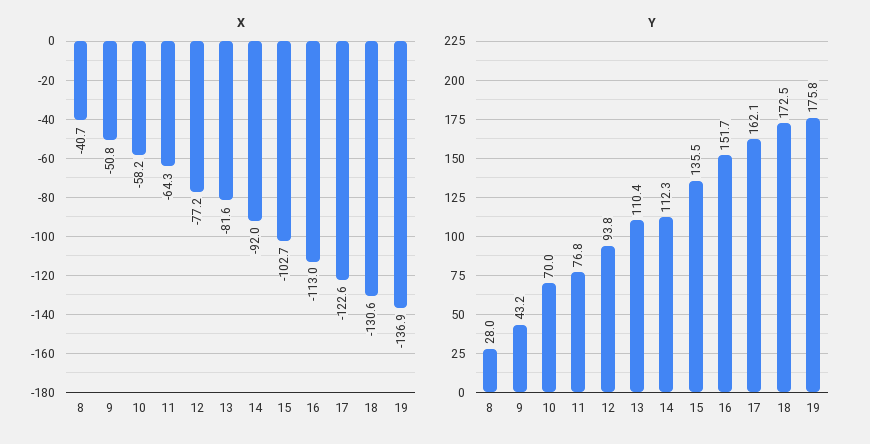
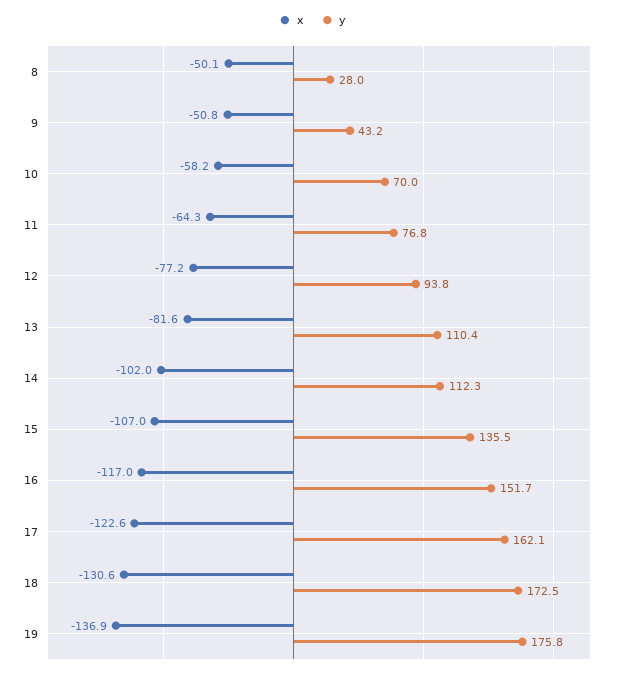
X, 8: -40.7 -> -50.1
X, 14: -92 -> -102
X, 15: -102.7 -> -107
X, 16: -113 -> -117

